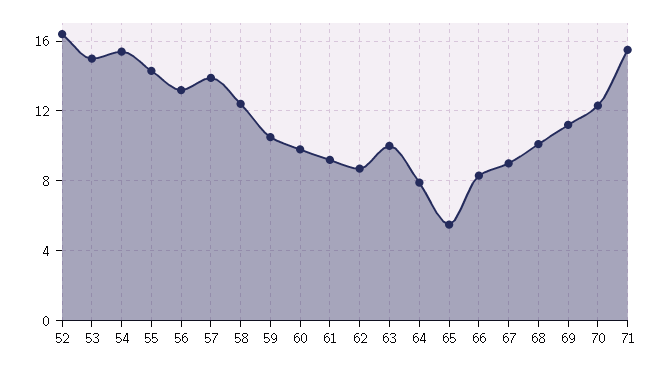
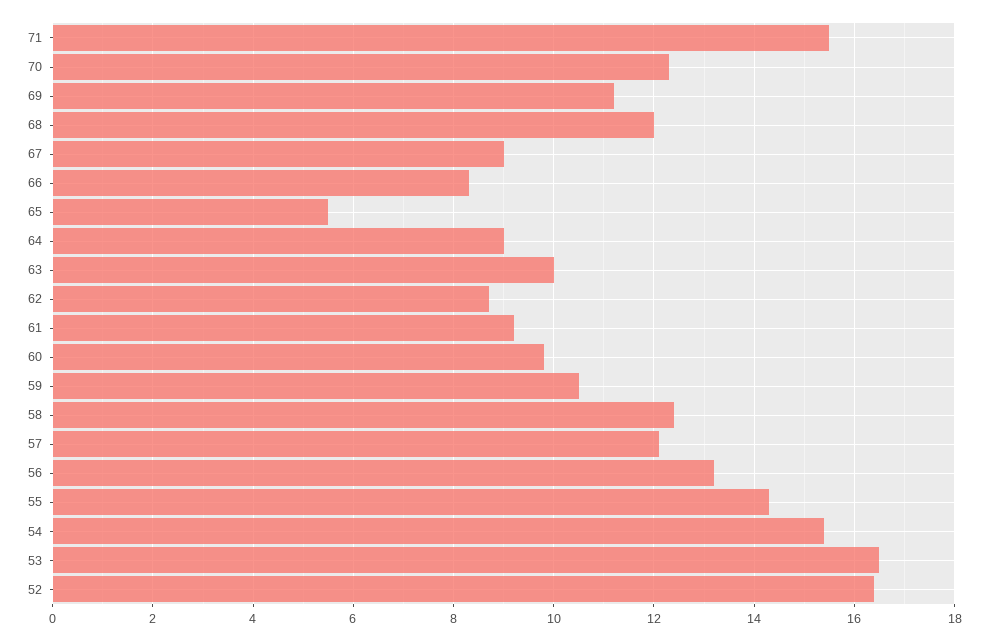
53: 15 -> 16.5
57: 14 -> 12
64: 8 -> 9
68: 10 -> 12

